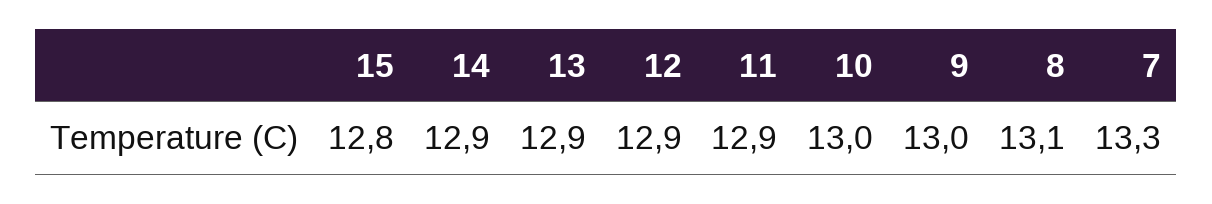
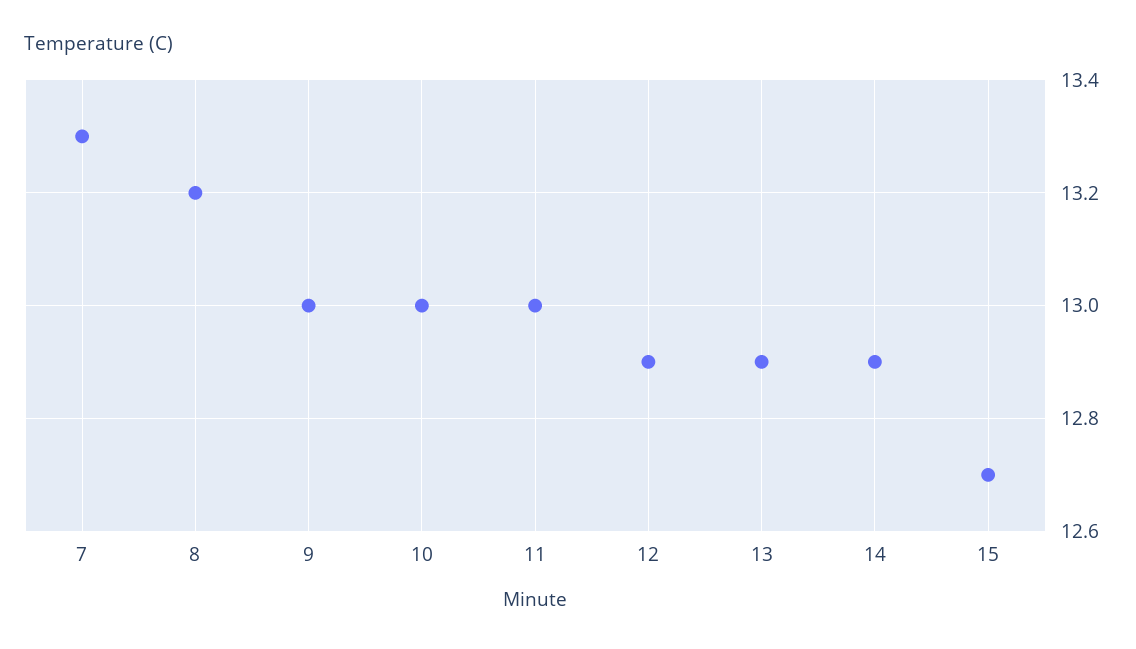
15: 12.8 -> 12.7
11: 12.9 -> 13
8: 13.1 -> 13.2

